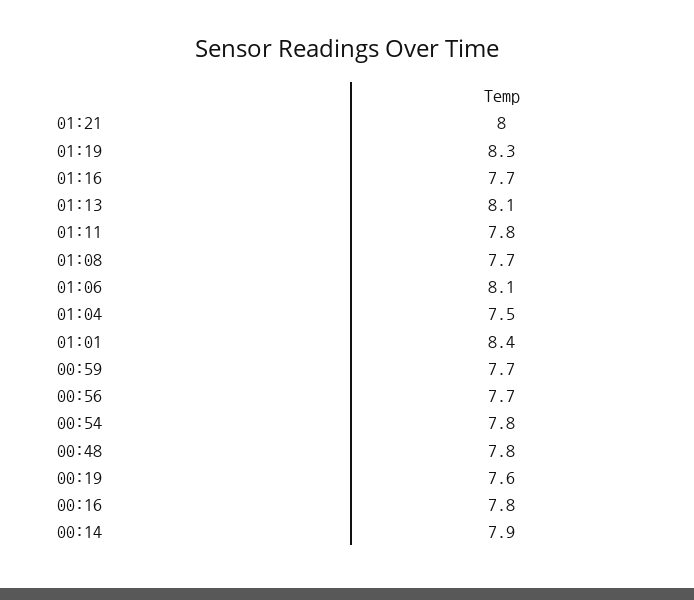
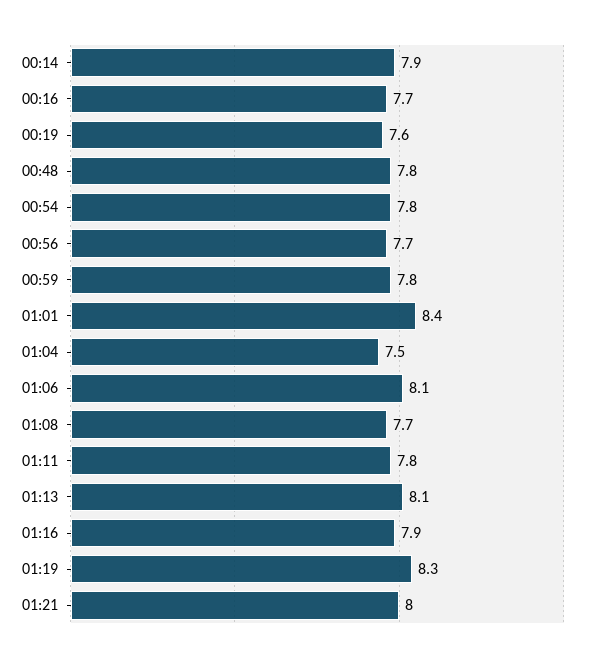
01:16: 7.7 -> 7.9
00:59: 7.7 -> 7.8
00:16: 7.8 -> 7.7

